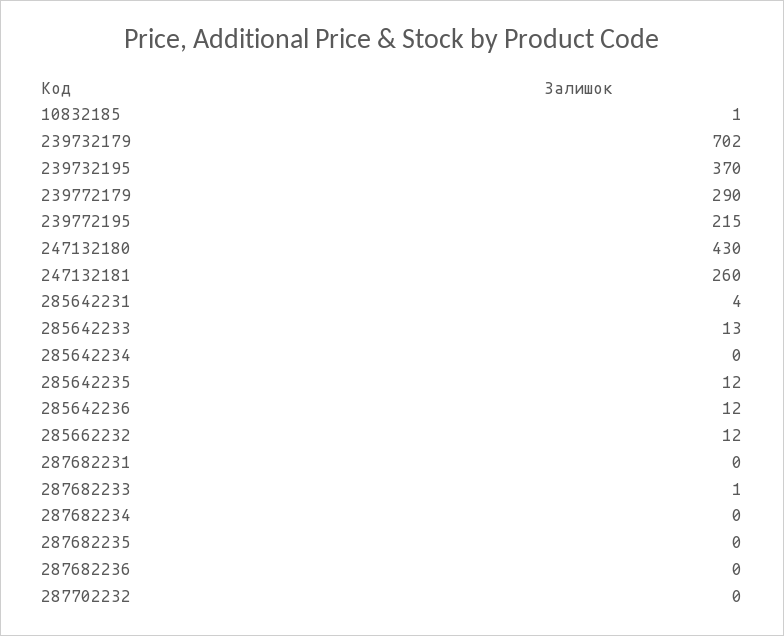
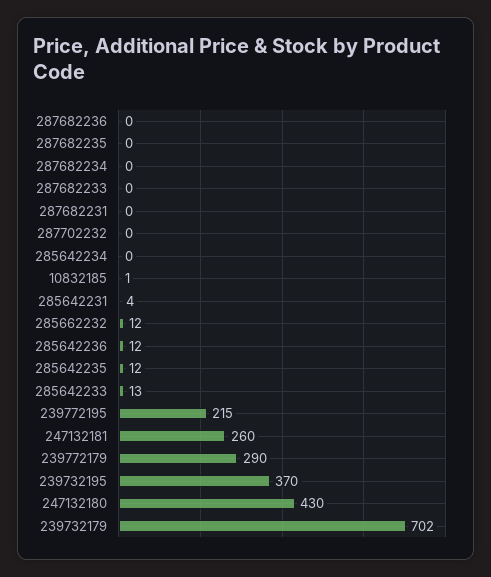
287682233: 1 -> 0

